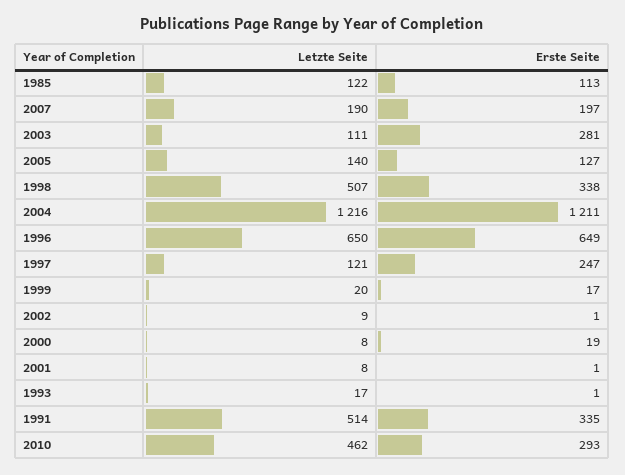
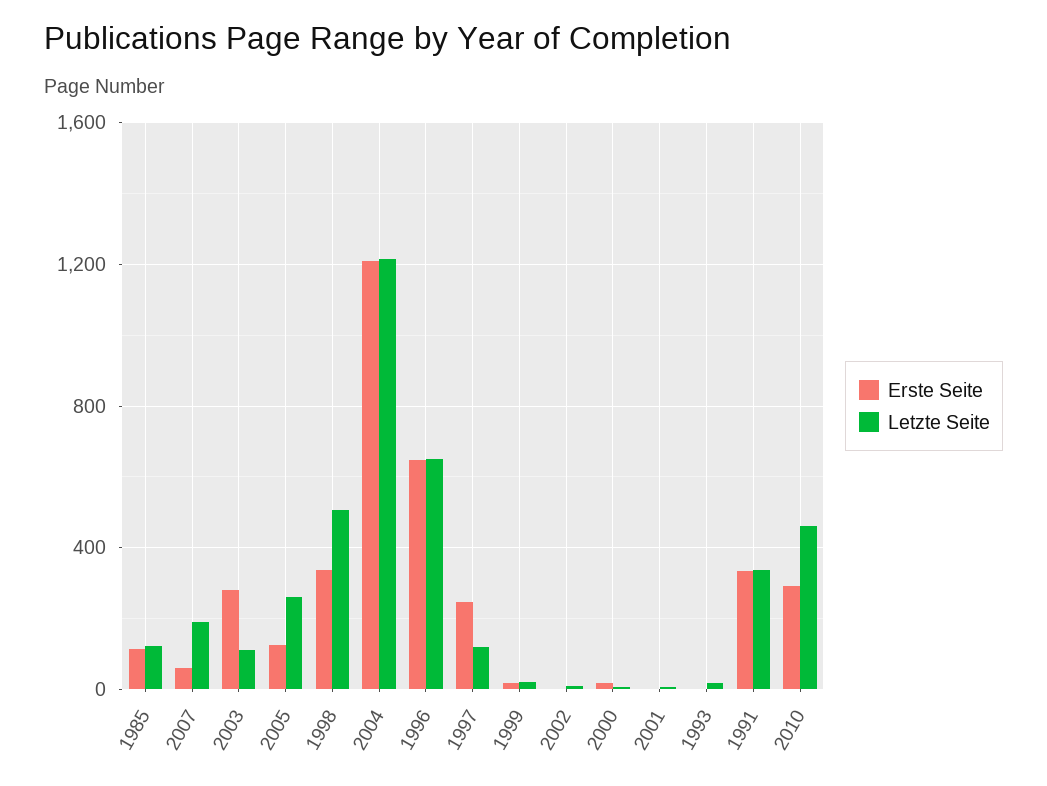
Erste Seite, 2007: 197 -> 50
Letzte Seite, 2005: 140 -> 250
Letzte Seite, 1991: 514 -> 350

